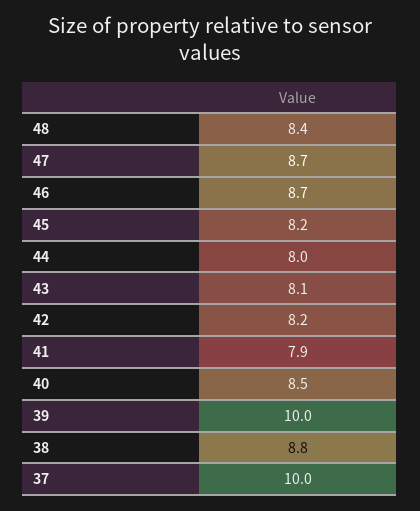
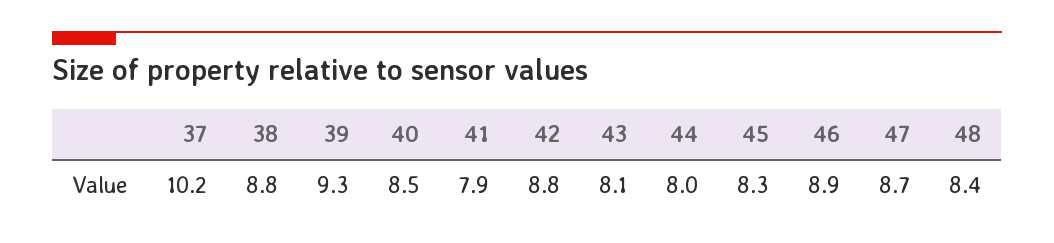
46: 8.7 -> 8.9
45: 8.2 -> 8.3
42: 8.2 -> 8.8
39: 10 -> 9.3
37: 10 -> 10.2

